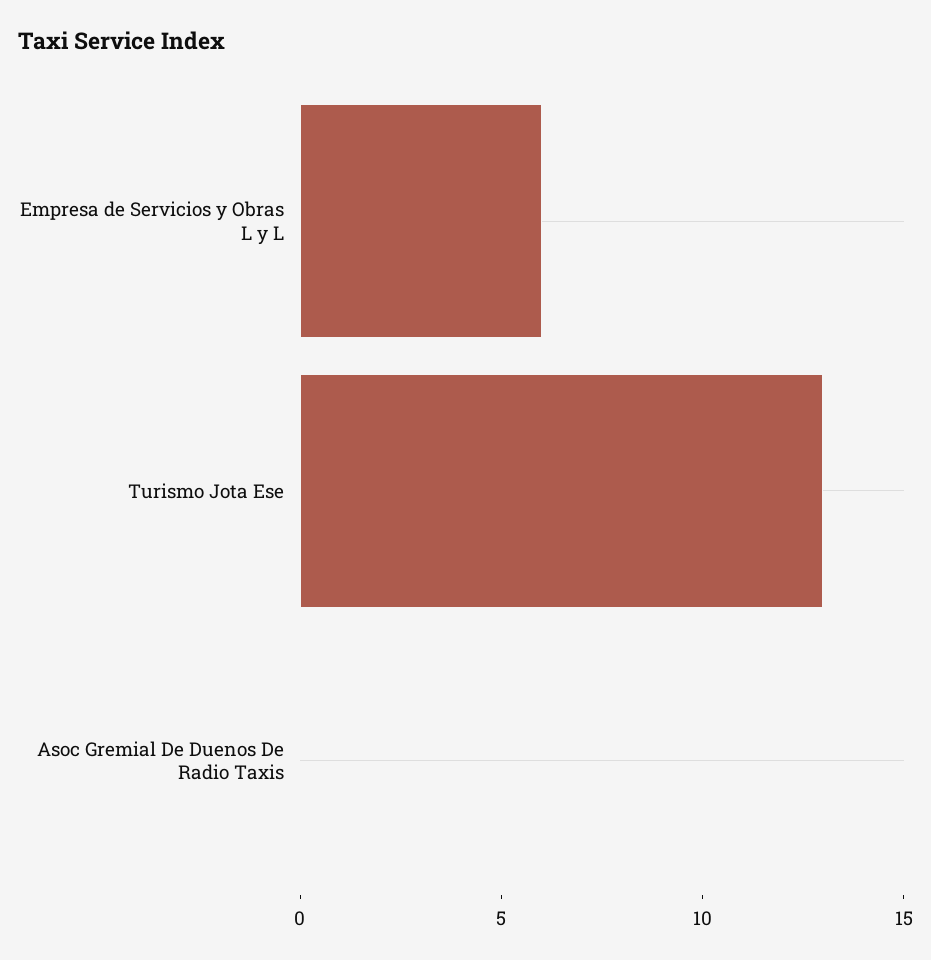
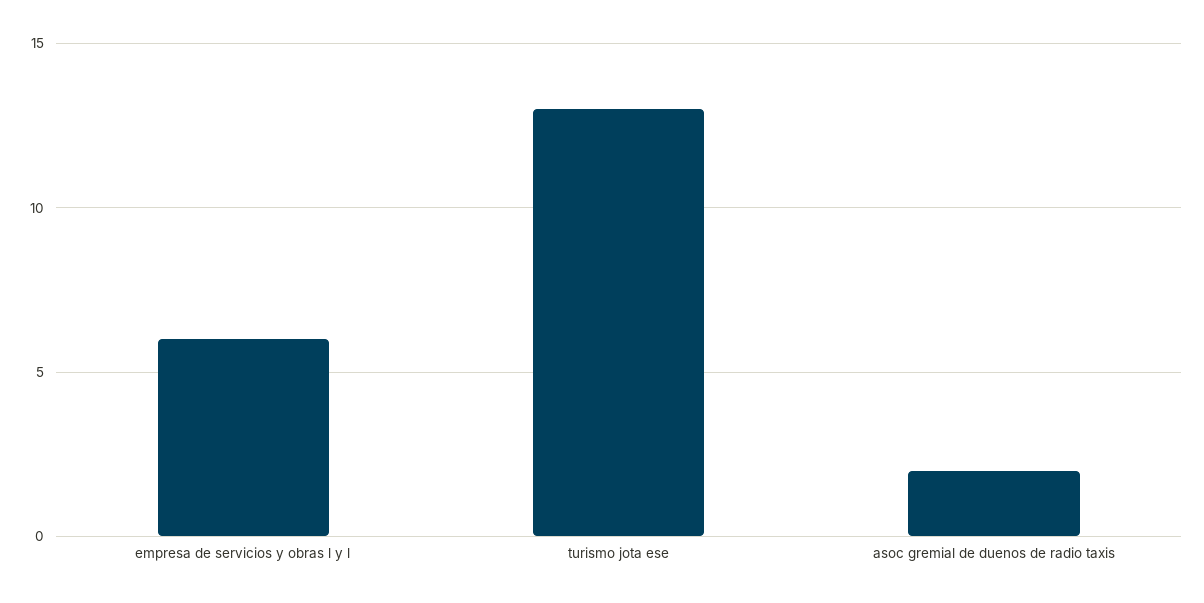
Asoc Gremial De Duenos De Radio Taxis: 0 -> 2

